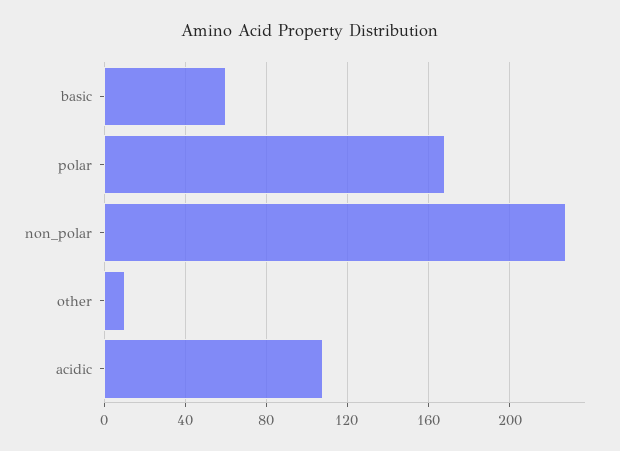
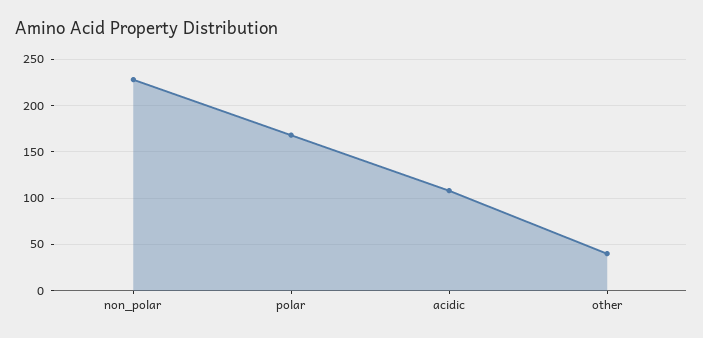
basic: 60 -> none
other: 10 -> 40

